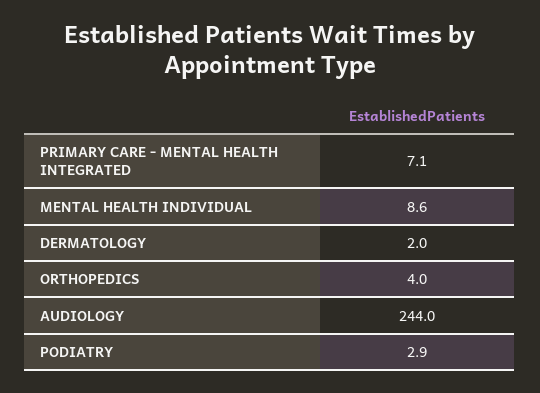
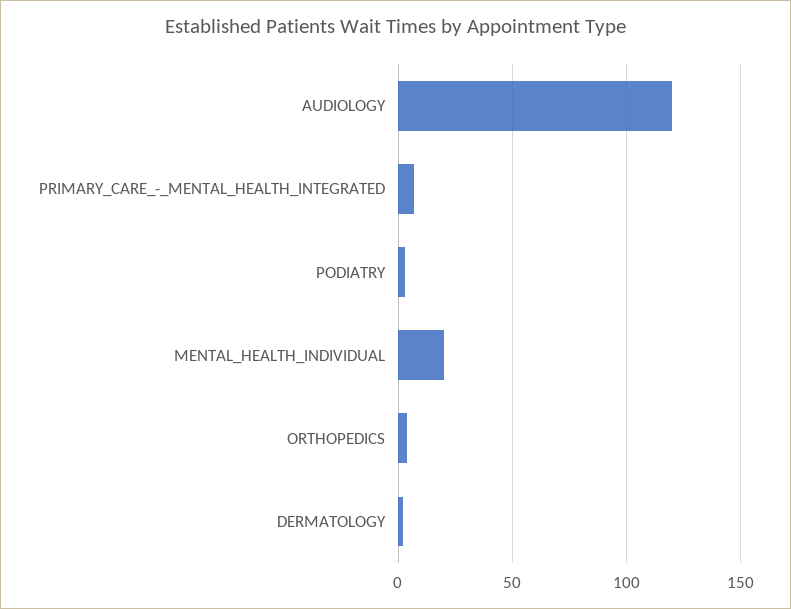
MENTAL HEALTH INDIVIDUAL: 8.6 -> 20
AUDIOLOGY: 244 -> 120

